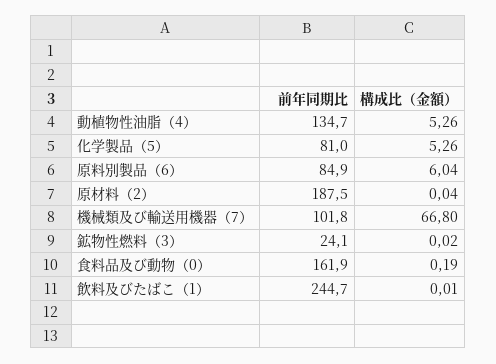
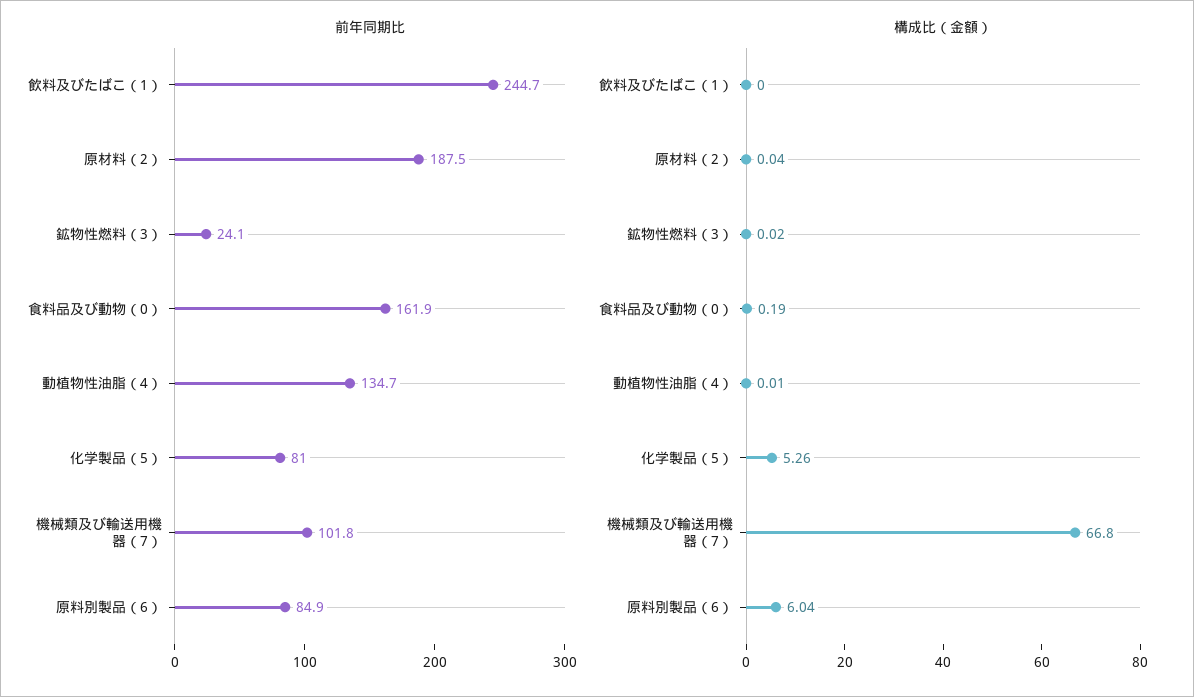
構成比（金額）, 動植物性油脂（4）: 5.26 -> 0.01
構成比（金額）, 飲料及びたばこ（1）: 0.01 -> 0

